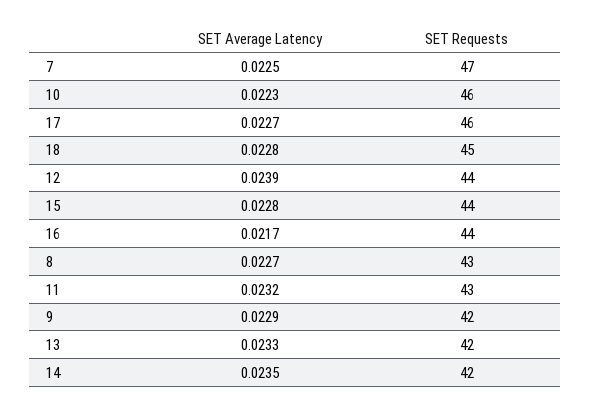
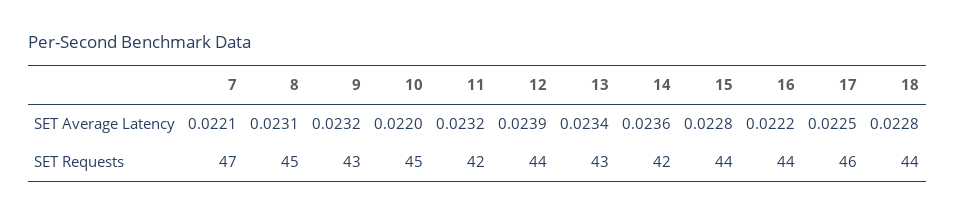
SET Average Latency, 7: 0.0225 -> 0.0221
SET Average Latency, 10: 0.0223 -> 0.022
SET Requests, 10: 46 -> 45
SET Average Latency, 17: 0.0227 -> 0.0225
SET Requests, 18: 45 -> 44
SET Average Latency, 16: 0.0217 -> 0.0222
SET Average Latency, 8: 0.0227 -> 0.0231
SET Requests, 8: 43 -> 45
SET Requests, 11: 43 -> 42
SET Average Latency, 9: 0.0229 -> 0.0232
SET Requests, 9: 42 -> 43
SET Average Latency, 13: 0.0233 -> 0.0234
SET Requests, 13: 42 -> 43
SET Average Latency, 14: 0.0235 -> 0.0236

